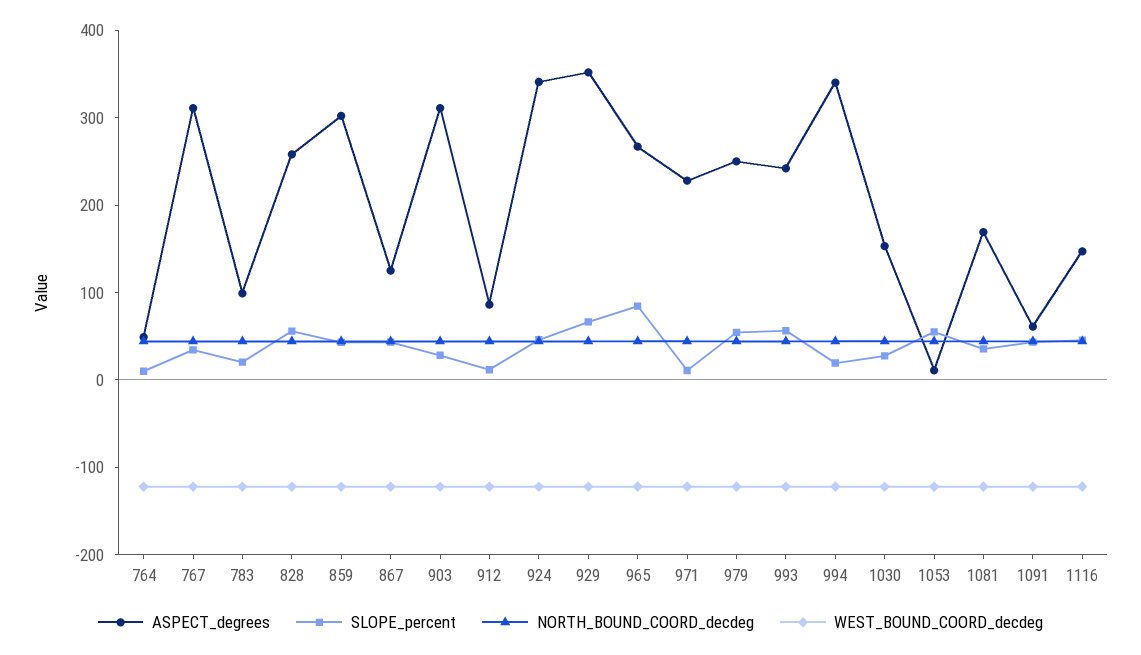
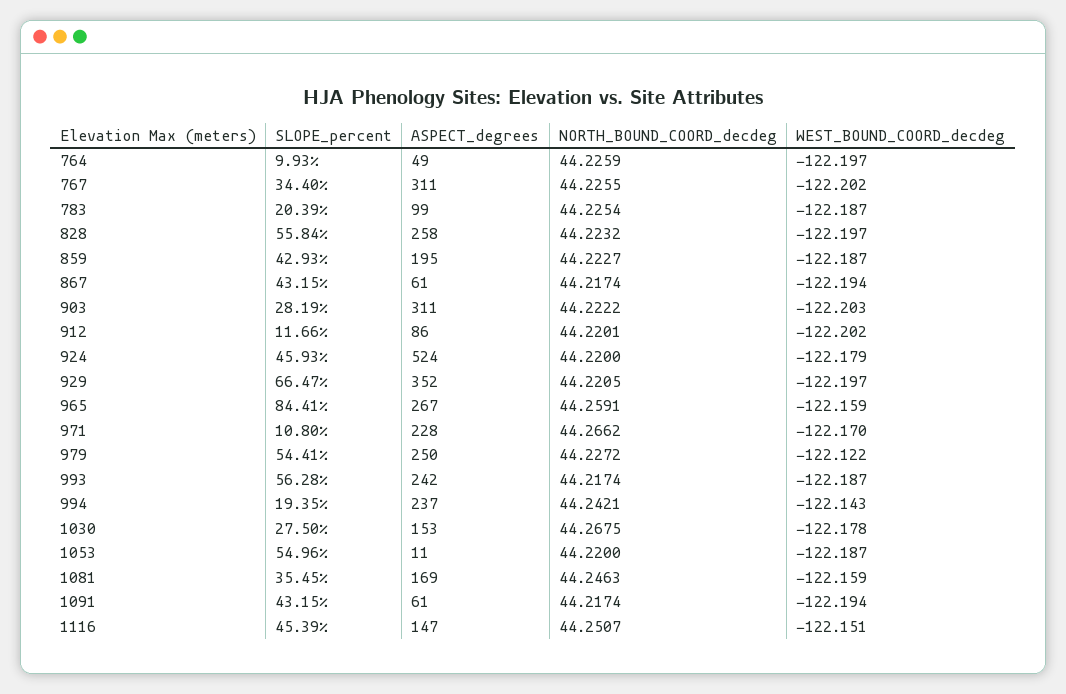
ASPECT_degrees, 859: 300 -> 195
ASPECT_degrees, 867: 120 -> 61
ASPECT_degrees, 924: 340 -> 524
ASPECT_degrees, 994: 340 -> 237

